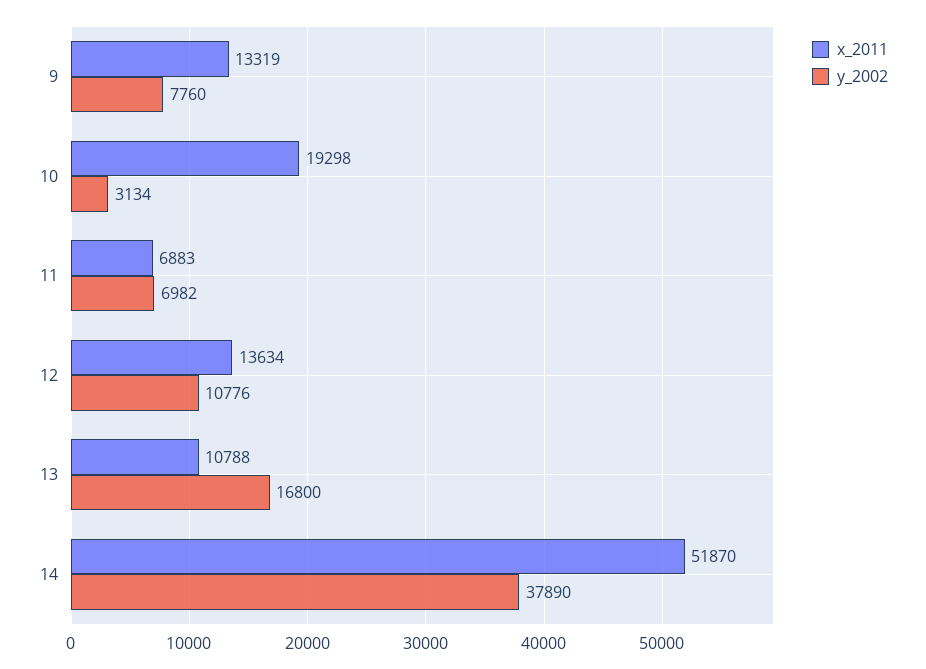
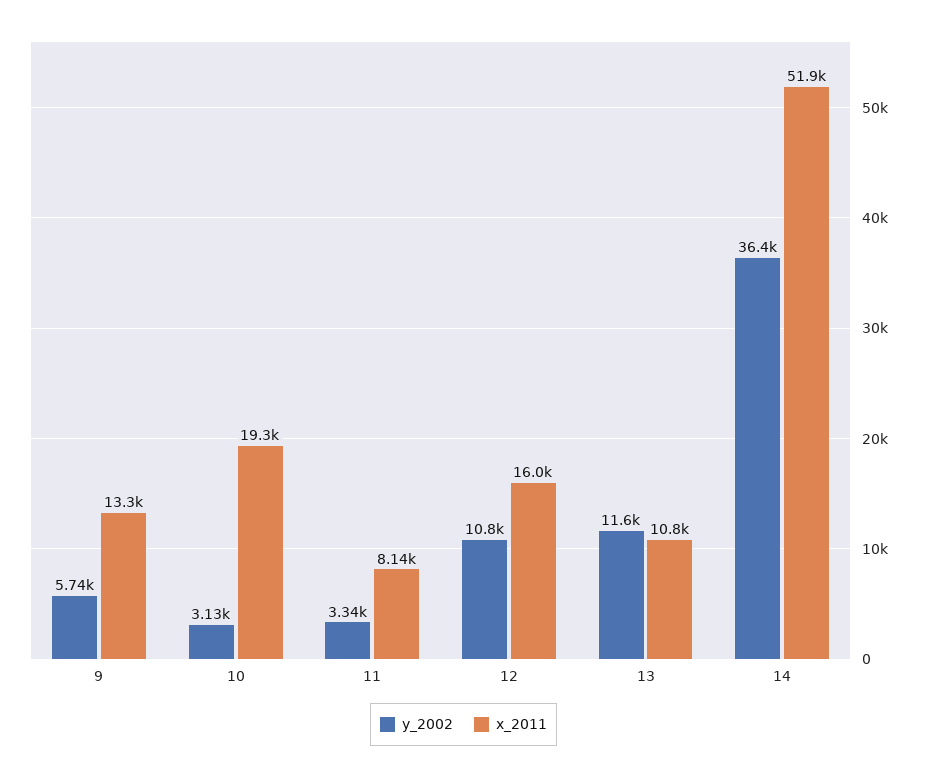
y_2002, 9: 7760 -> 5740
x_2011, 11: 6883 -> 8140
y_2002, 11: 6982 -> 3340
x_2011, 12: 13634 -> 16000
y_2002, 13: 16800 -> 11600
y_2002, 14: 37890 -> 36400

